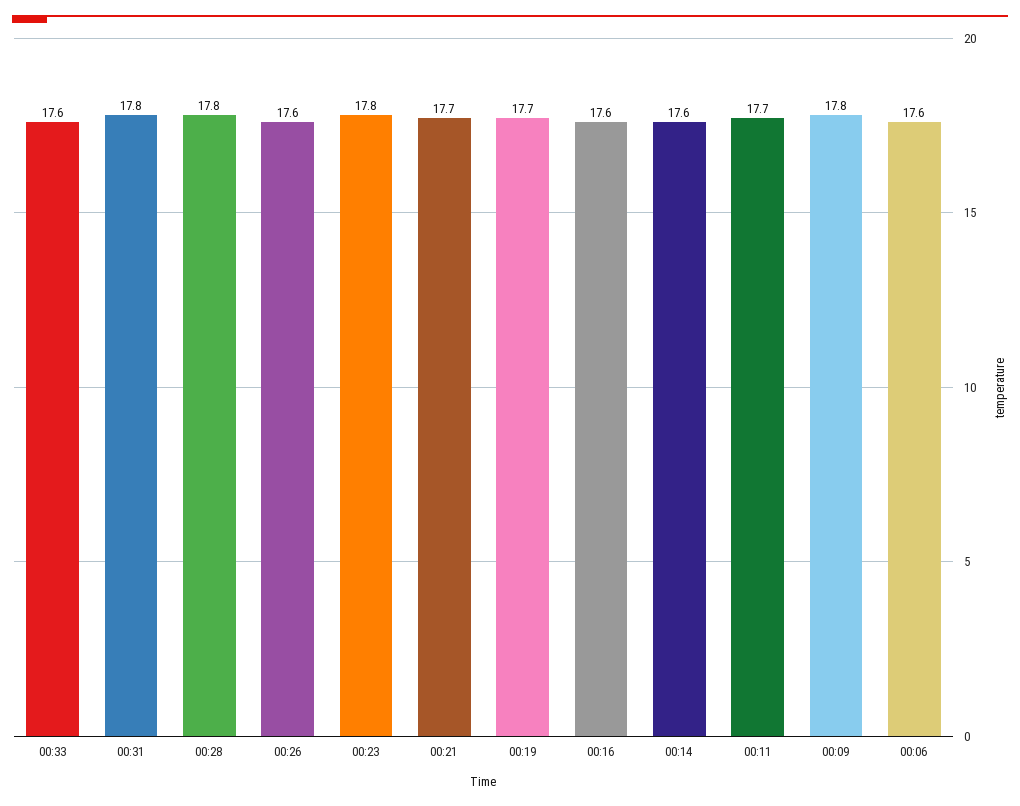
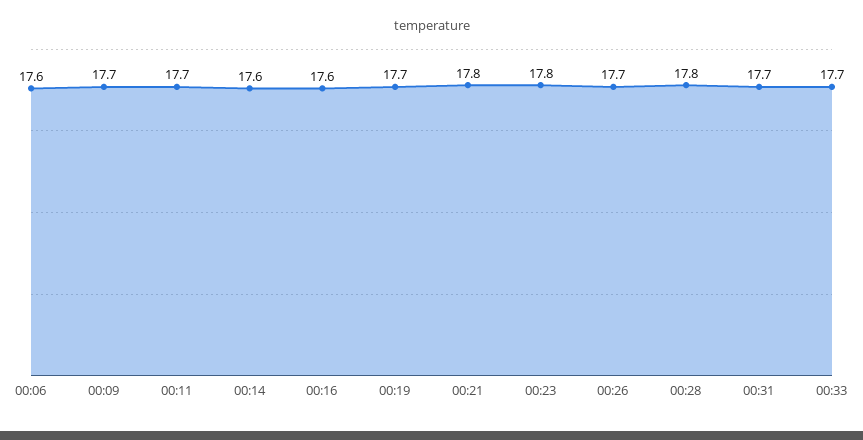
00:33: 17.6 -> 17.7
00:31: 17.8 -> 17.7
00:26: 17.6 -> 17.7
00:21: 17.7 -> 17.8
00:09: 17.8 -> 17.7

